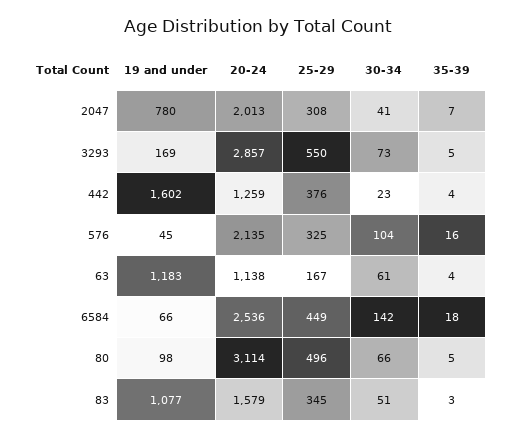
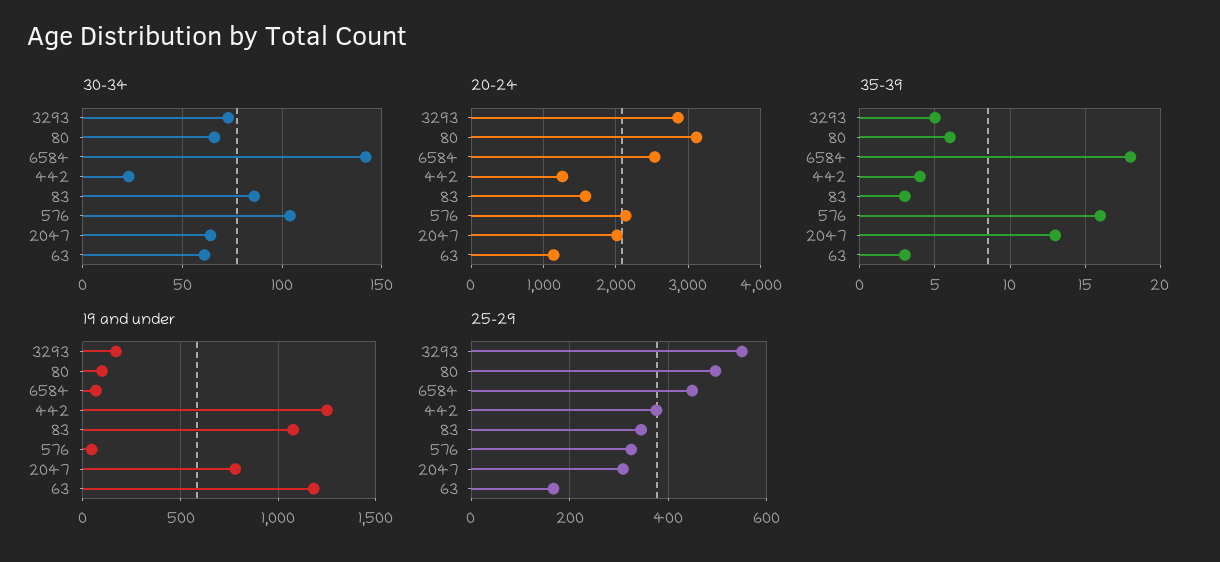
30-34, 2047: 41 -> 65
35-39, 2047: 7 -> 13
19 and under, 442: 1602 -> 1250
35-39, 63: 4 -> 3
35-39, 80: 5 -> 6
30-34, 83: 51 -> 85

